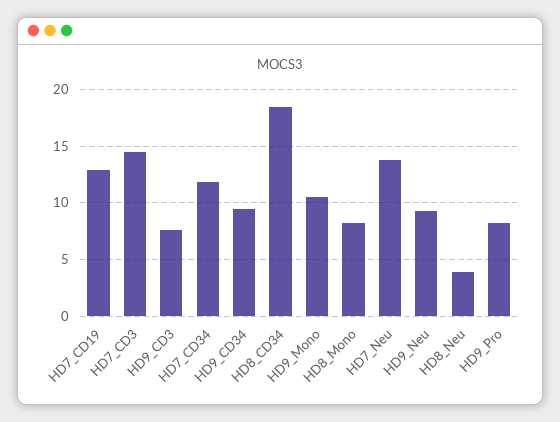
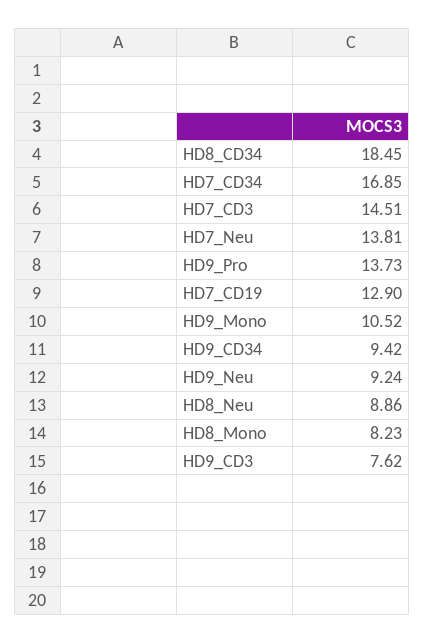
HD7_CD34: 12 -> 16.85
HD8_Neu: 4 -> 8.86
HD9_Pro: 8 -> 13.73

